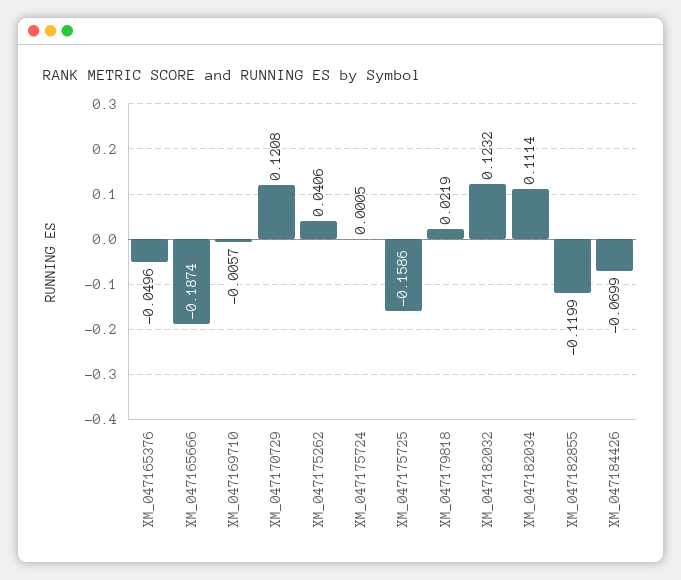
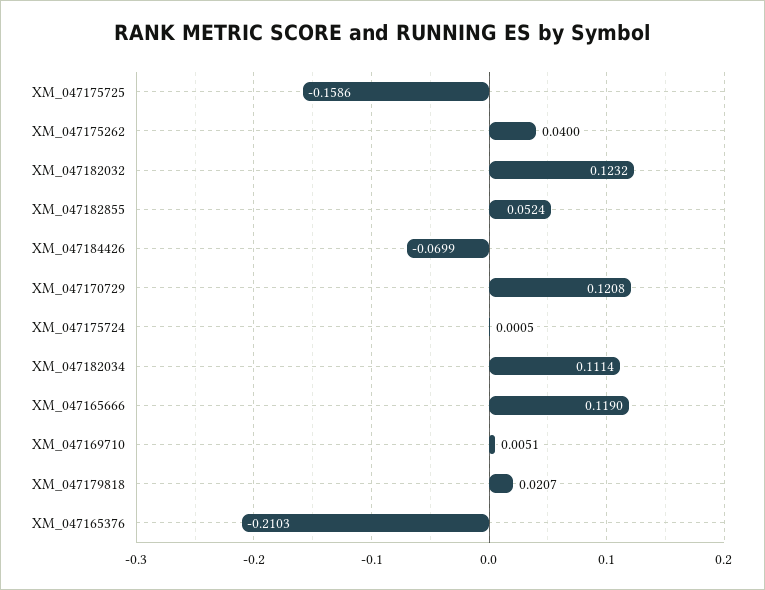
XM_047165376: -0.0496 -> -0.2103
XM_047165666: -0.1874 -> 0.119
XM_047169710: -0.0057 -> 0.0051
XM_047175262: 0.0406 -> 0.04
XM_047179818: 0.0219 -> 0.0207
XM_047182855: -0.1199 -> 0.0524

